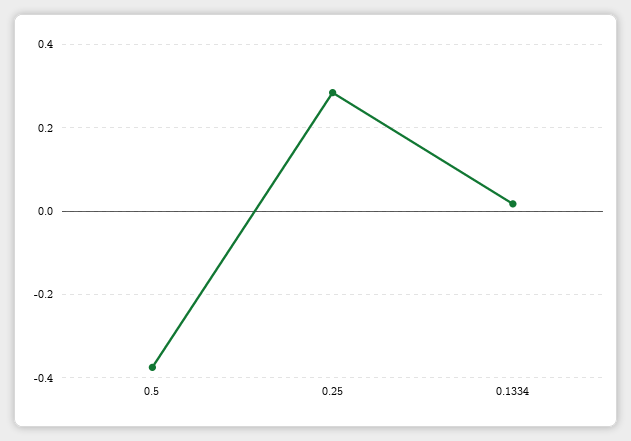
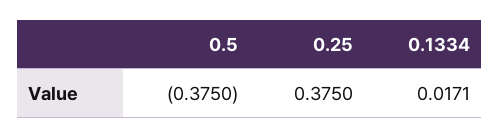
0.25: 0.28 -> 0.375

